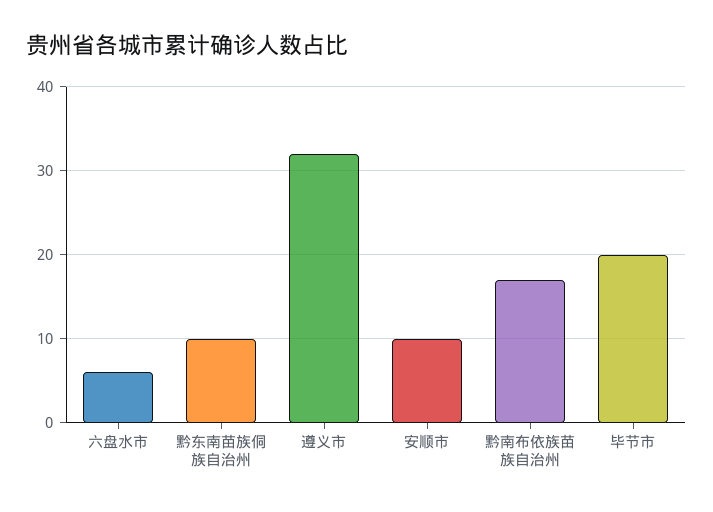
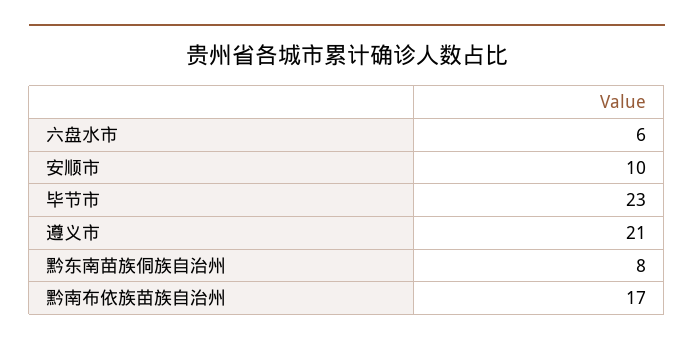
黔东南苗族侗族自治州: 10 -> 8
遵义市: 32 -> 21
毕节市: 20 -> 23

